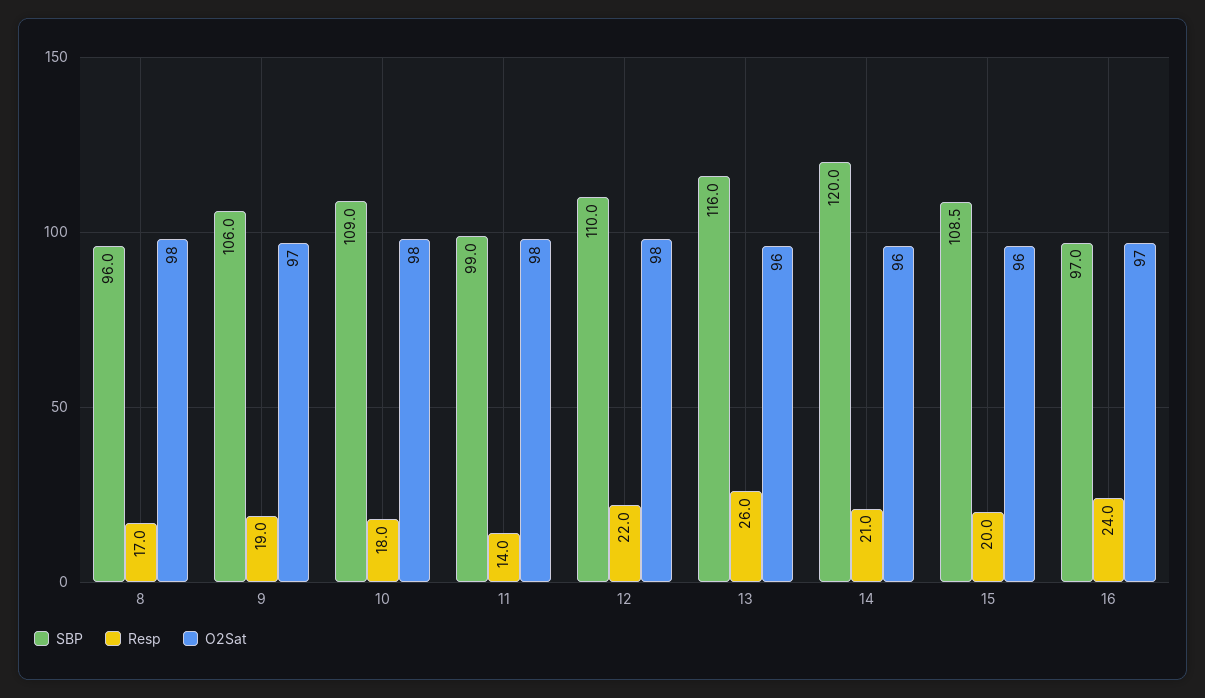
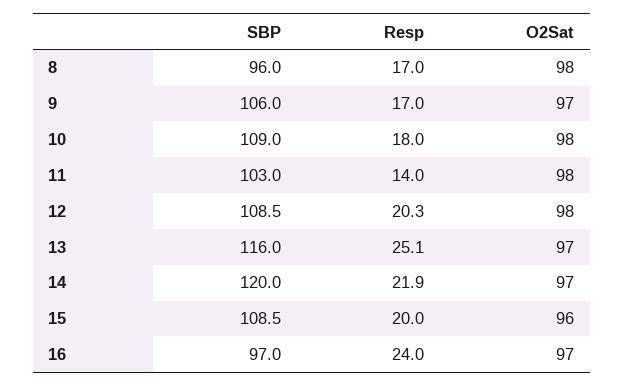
Resp, 9: 19 -> 17
SBP, 11: 99 -> 103
SBP, 12: 110 -> 108.5
Resp, 12: 22 -> 20.3
Resp, 13: 26 -> 25.1
O2Sat, 13: 96 -> 97
Resp, 14: 21 -> 21.9
O2Sat, 14: 96 -> 97

